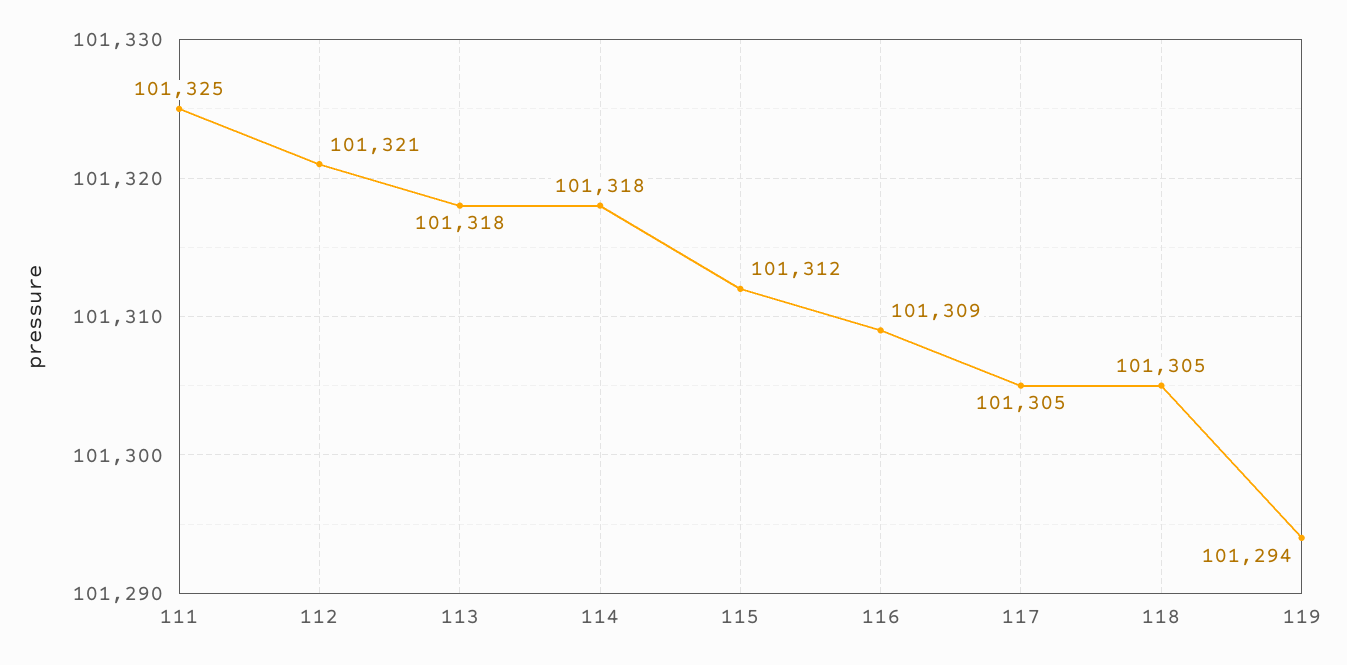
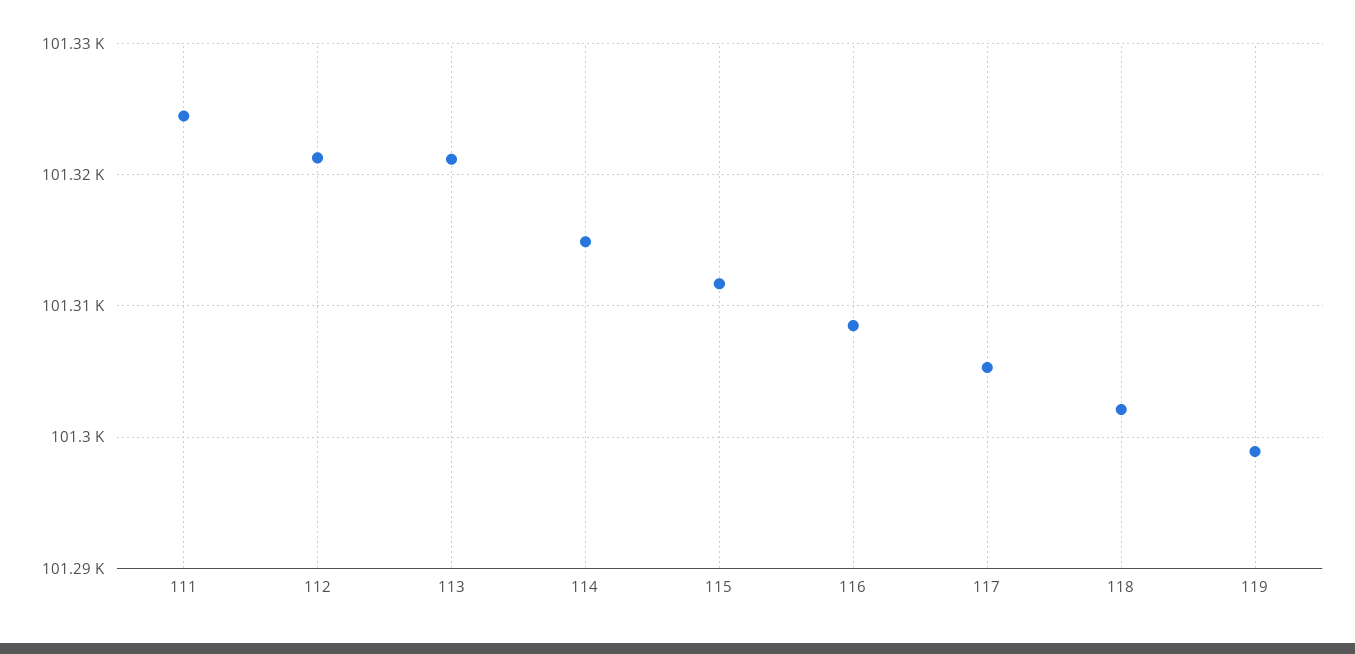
113: 101318 -> 101321
114: 101318 -> 101315
118: 101305 -> 101302
119: 101294 -> 101299

